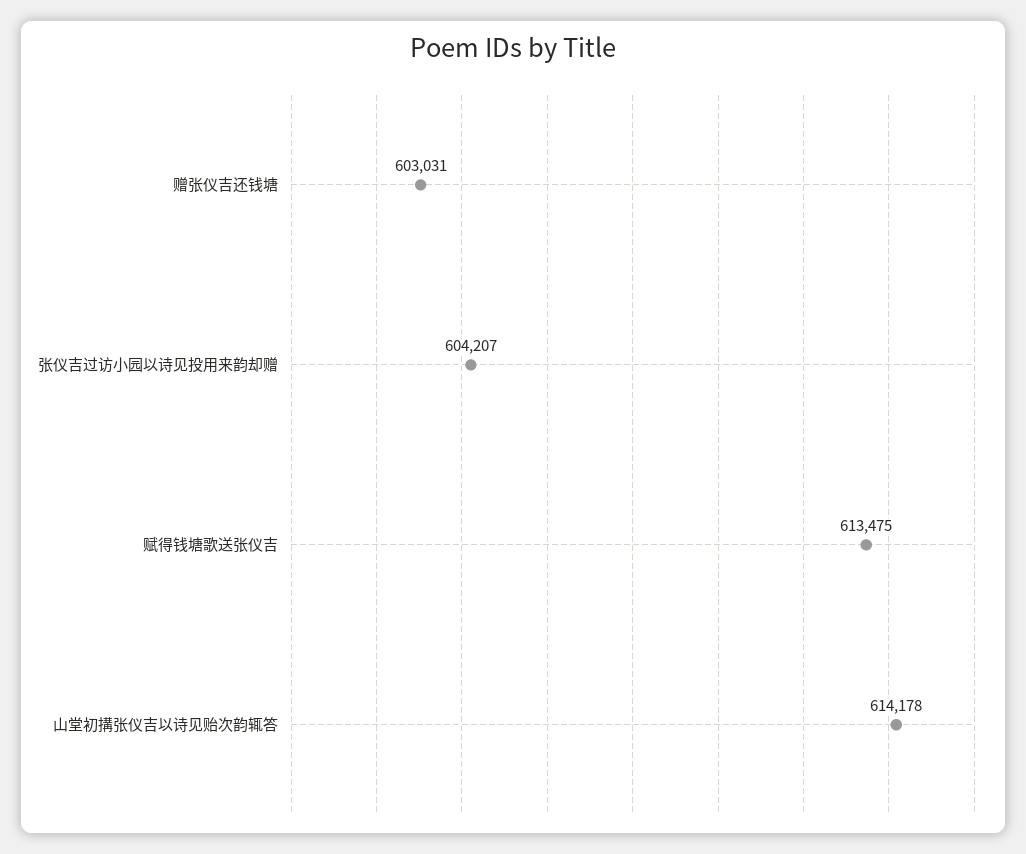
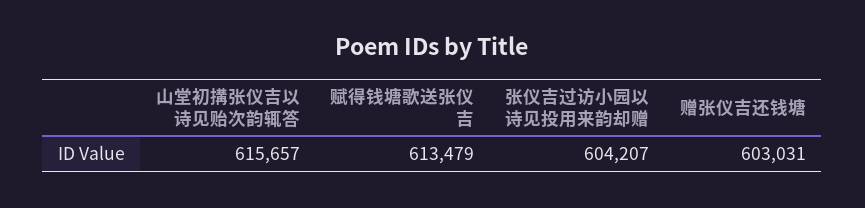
赋得钱塘歌送张仪吉: 613475 -> 613479
山堂初搆张仪吉以诗见贻次韵辄答: 614178 -> 615657

